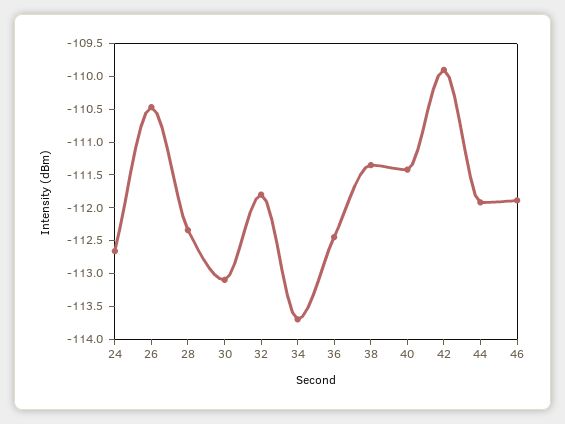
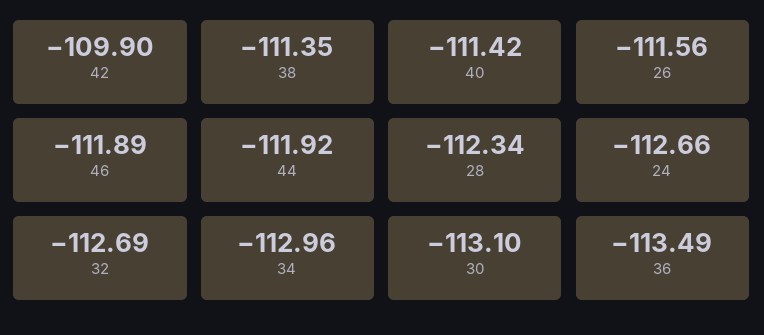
26: -110.5 -> -111.56
32: -111.75 -> -112.69
34: -113.75 -> -112.96
36: -112.5 -> -113.49

